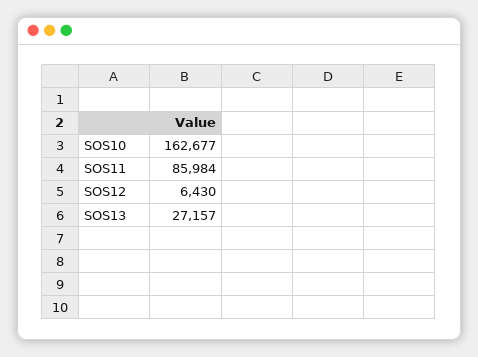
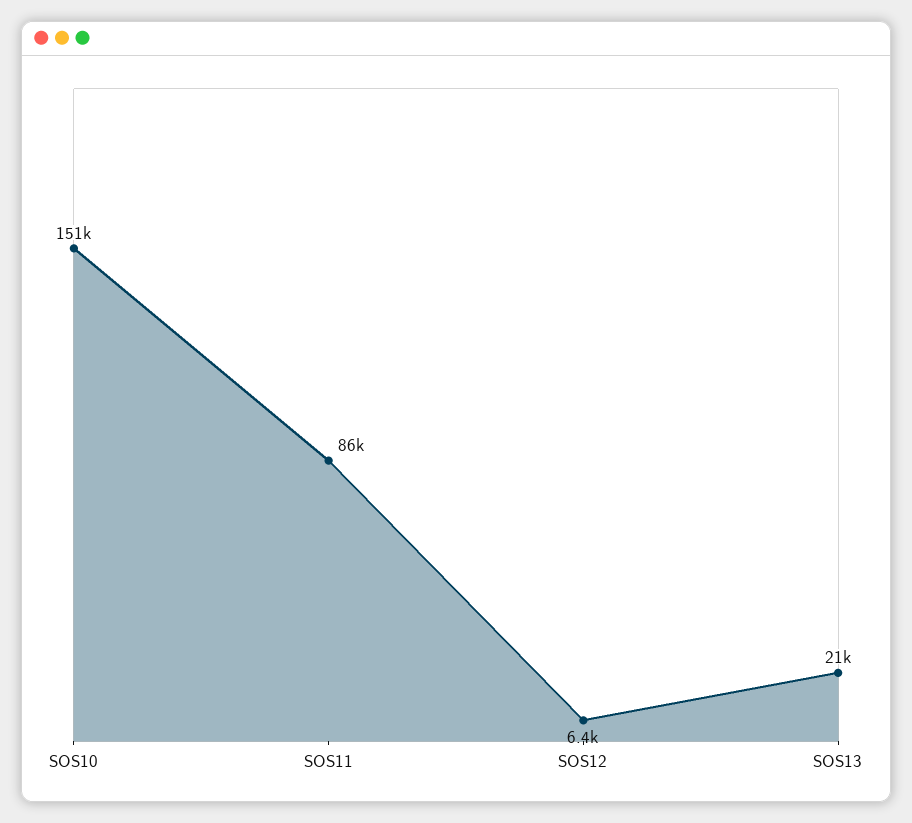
SOS10: 162677 -> 151000
SOS13: 27157 -> 21000

